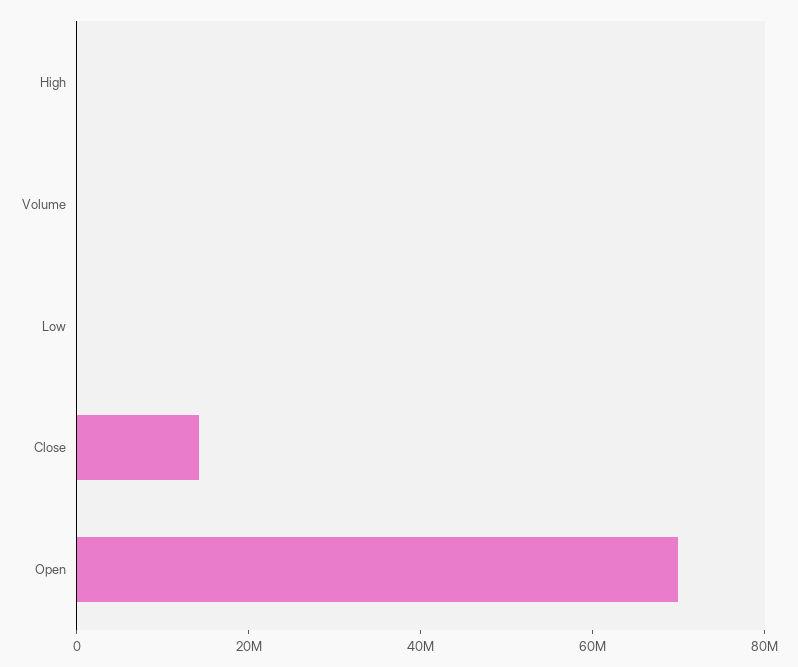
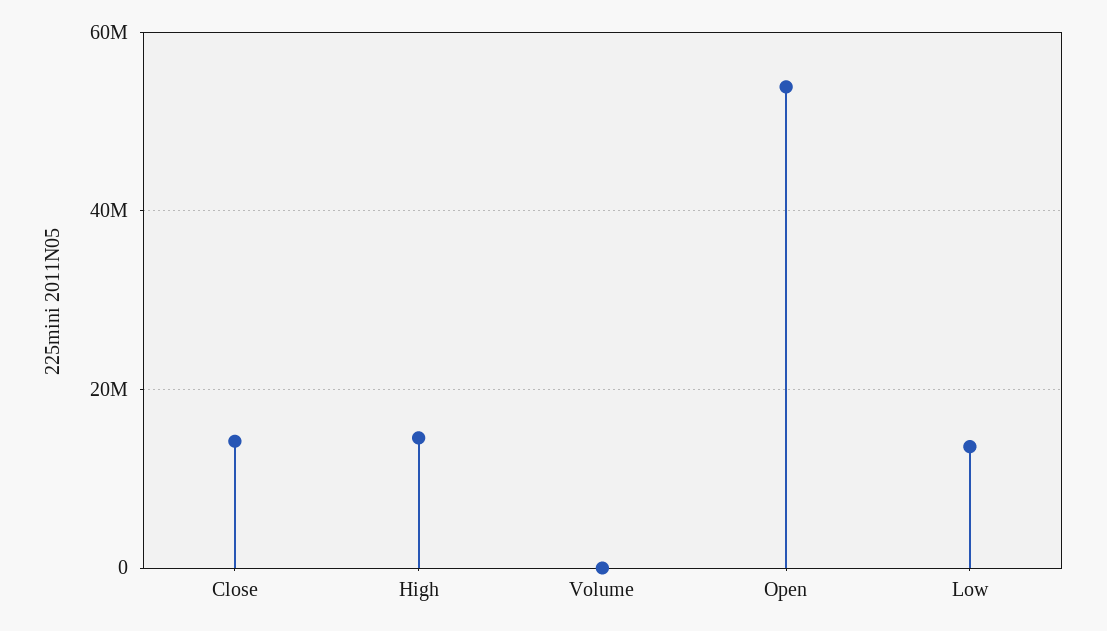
High: 0 -> 14000000
Low: 0 -> 14000000
Open: 70000000 -> 54000000

